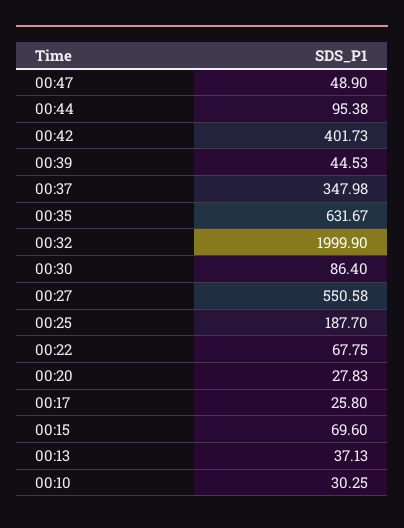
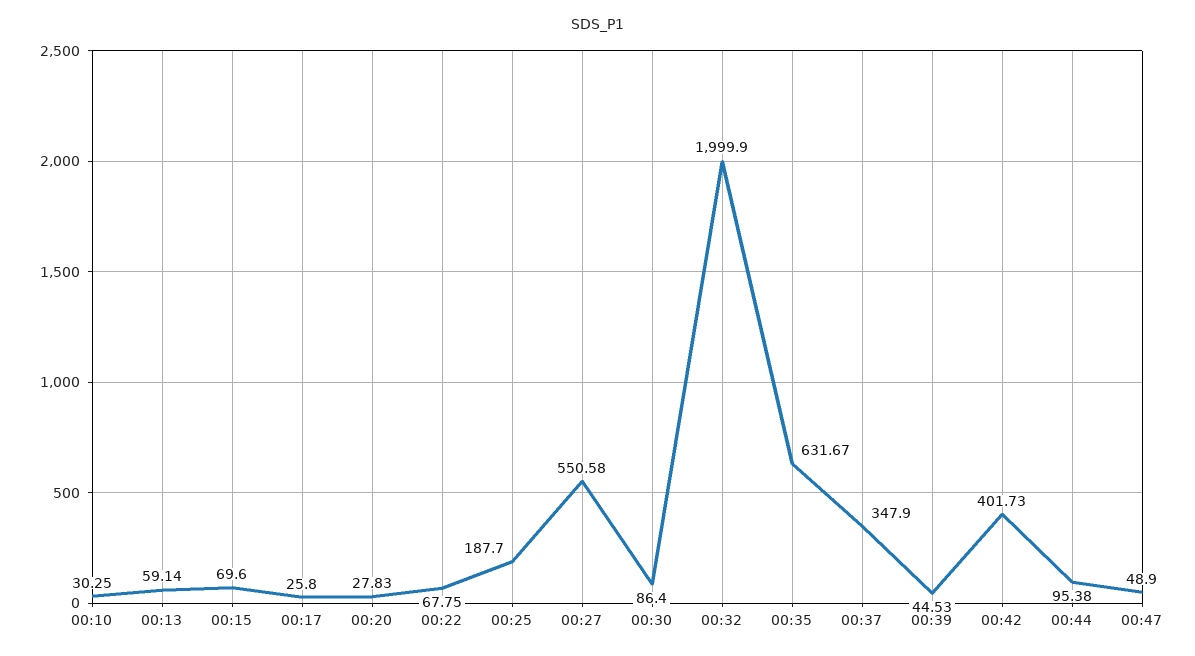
00:37: 347.98 -> 347.9
00:13: 37.13 -> 59.14

